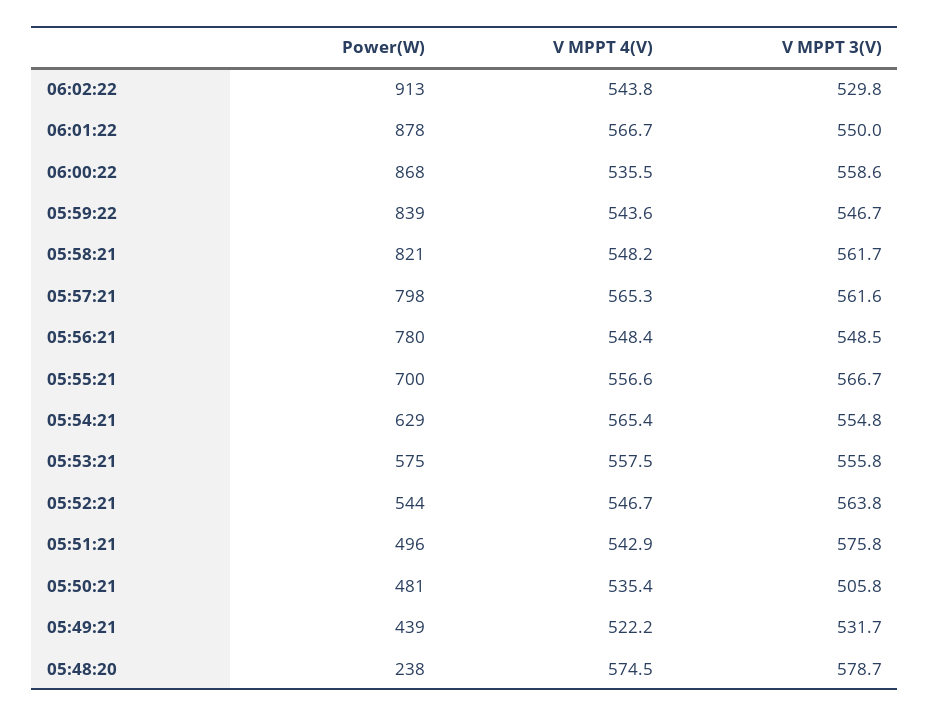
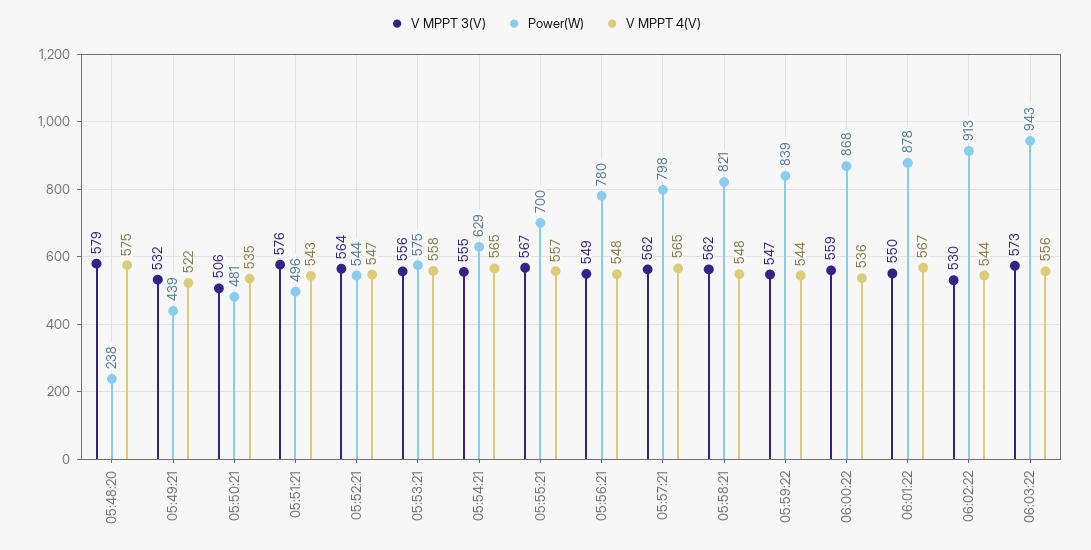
V MPPT 3(V), 06:03:22: none -> 573
Power(W), 06:03:22: none -> 943
V MPPT 4(V), 06:03:22: none -> 556

